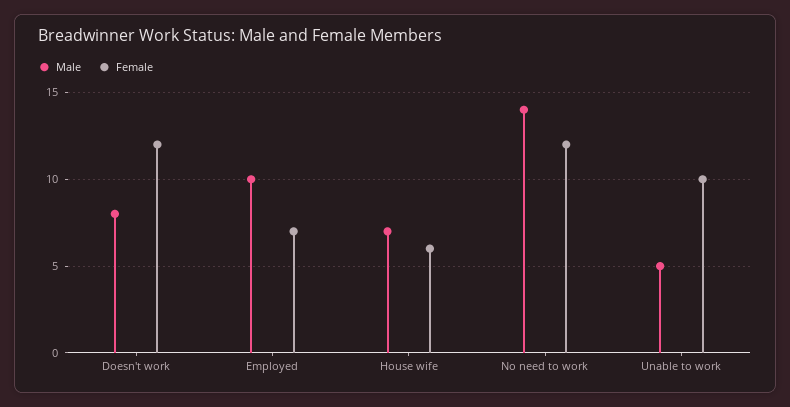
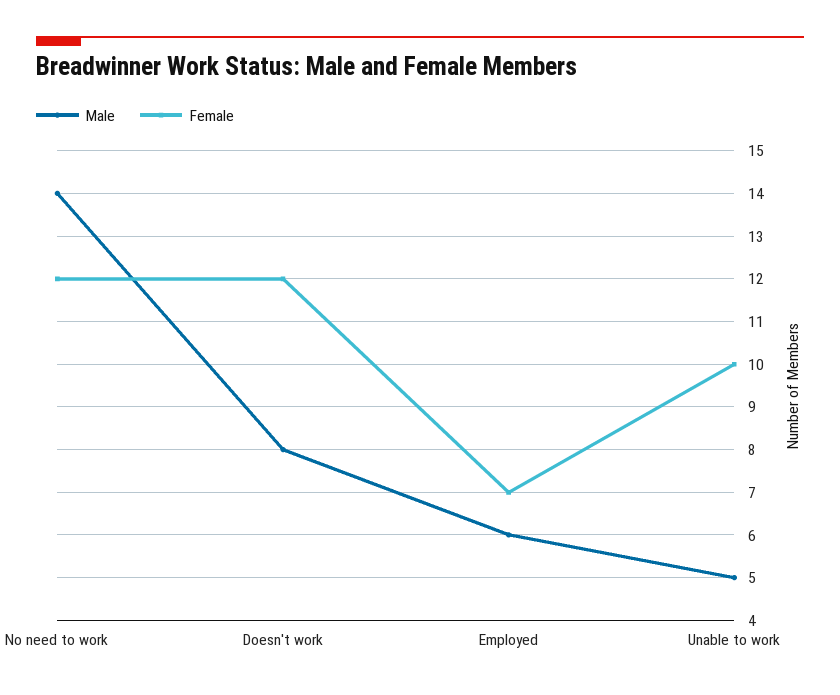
Male, Employed: 10 -> 6
Male, House wife: 7 -> none
Female, House wife: 6 -> none

